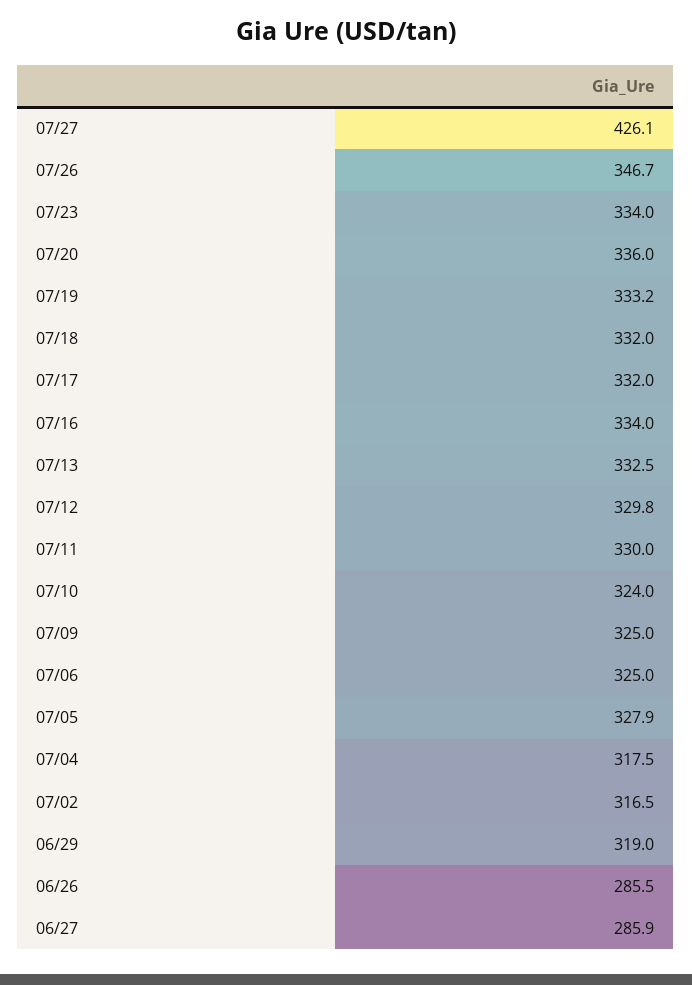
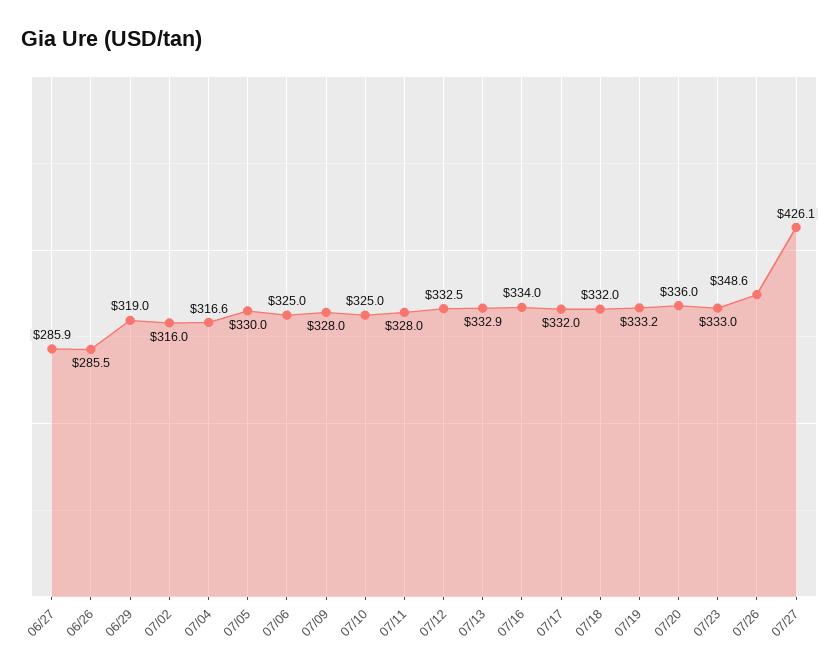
07/26: 346.7 -> 348.6
07/23: 334 -> 333
07/13: 332.5 -> 332.9
07/12: 329.8 -> 332.5
07/11: 330 -> 328
07/10: 324 -> 325
07/09: 325 -> 328
07/05: 327.9 -> 330
07/04: 317.5 -> 316.6
07/02: 316.5 -> 316

